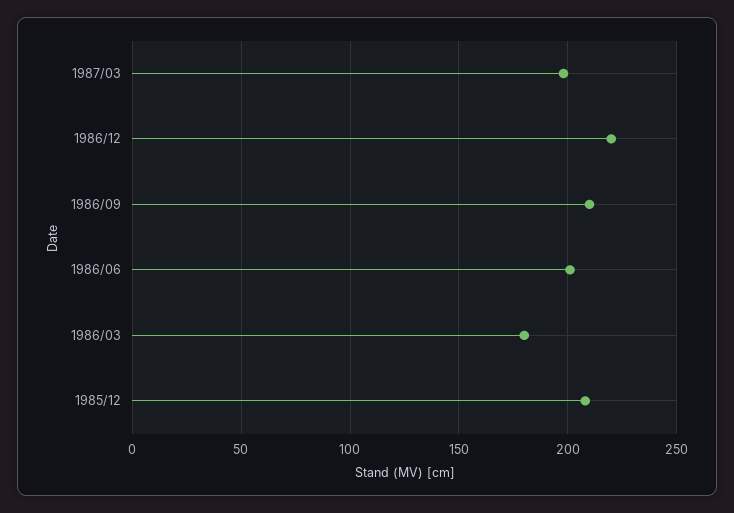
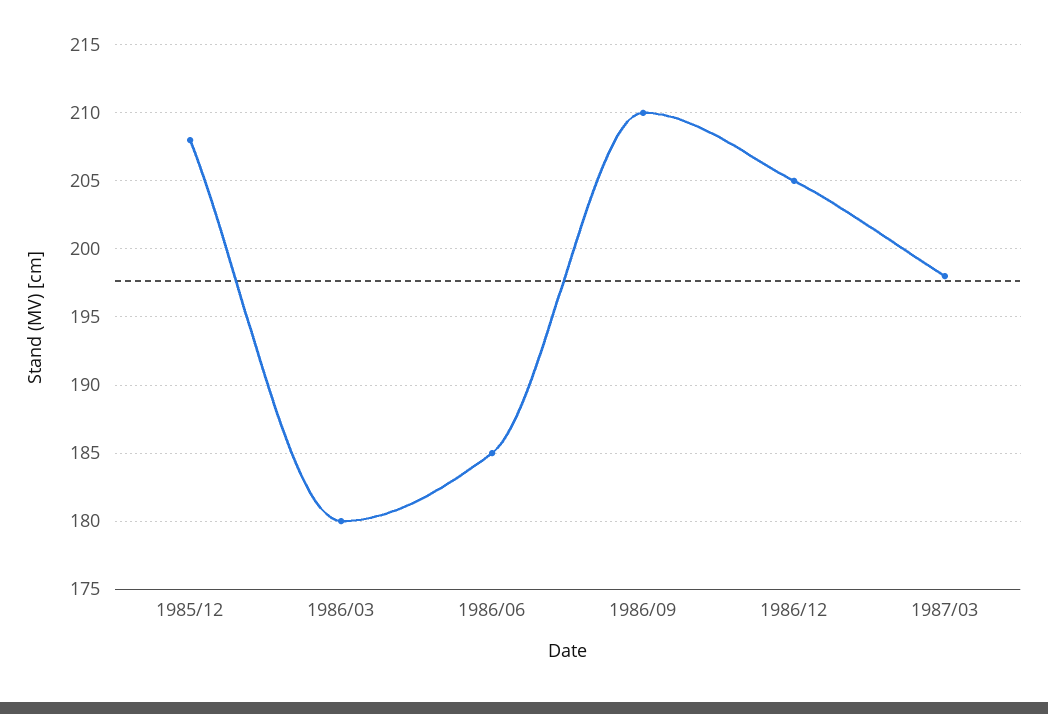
1986/12: 220 -> 205
1986/06: 200 -> 185

